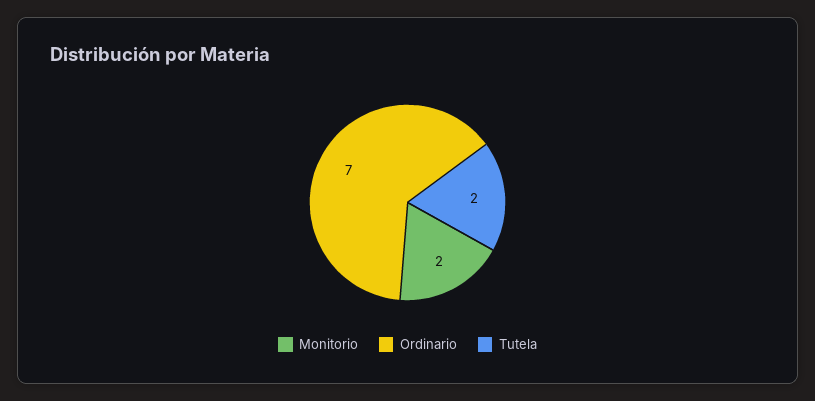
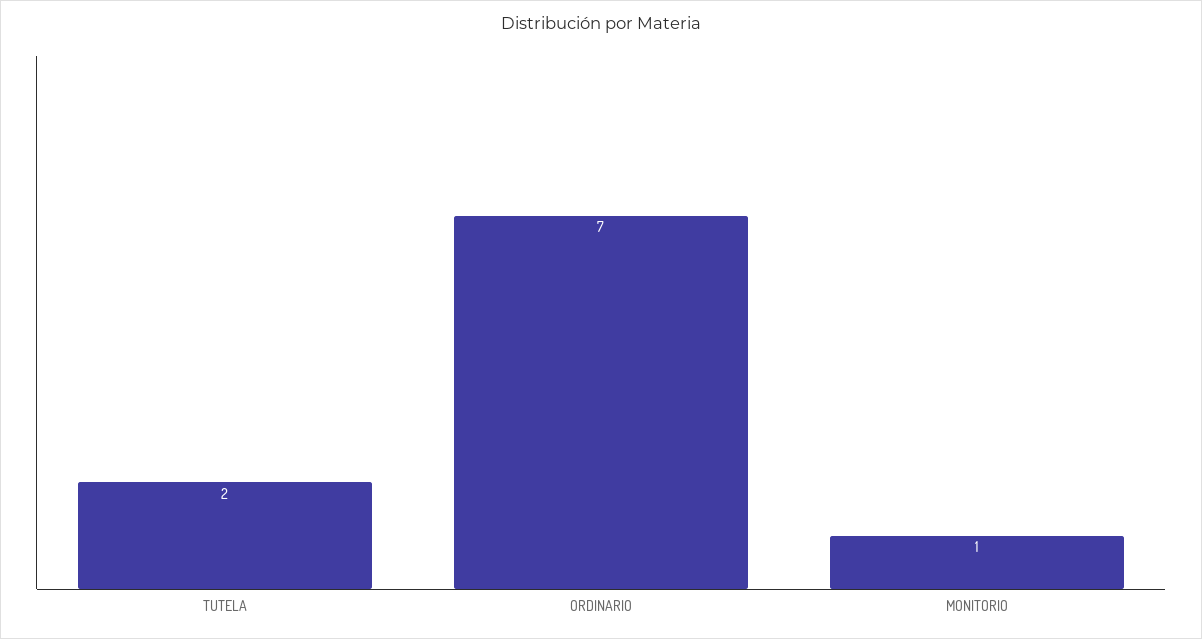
Monitorio: 2 -> 1

